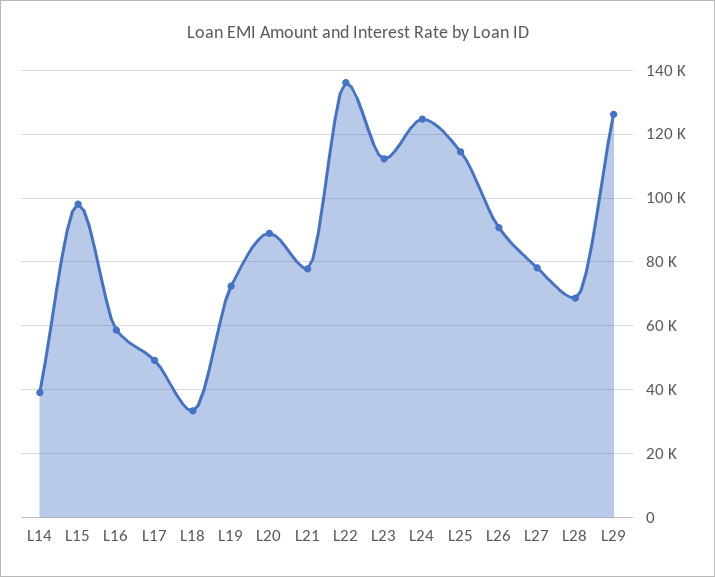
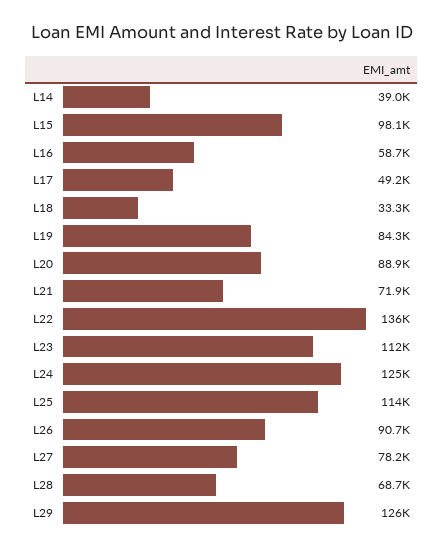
L19: 72000 -> 84300
L21: 78000 -> 71900

